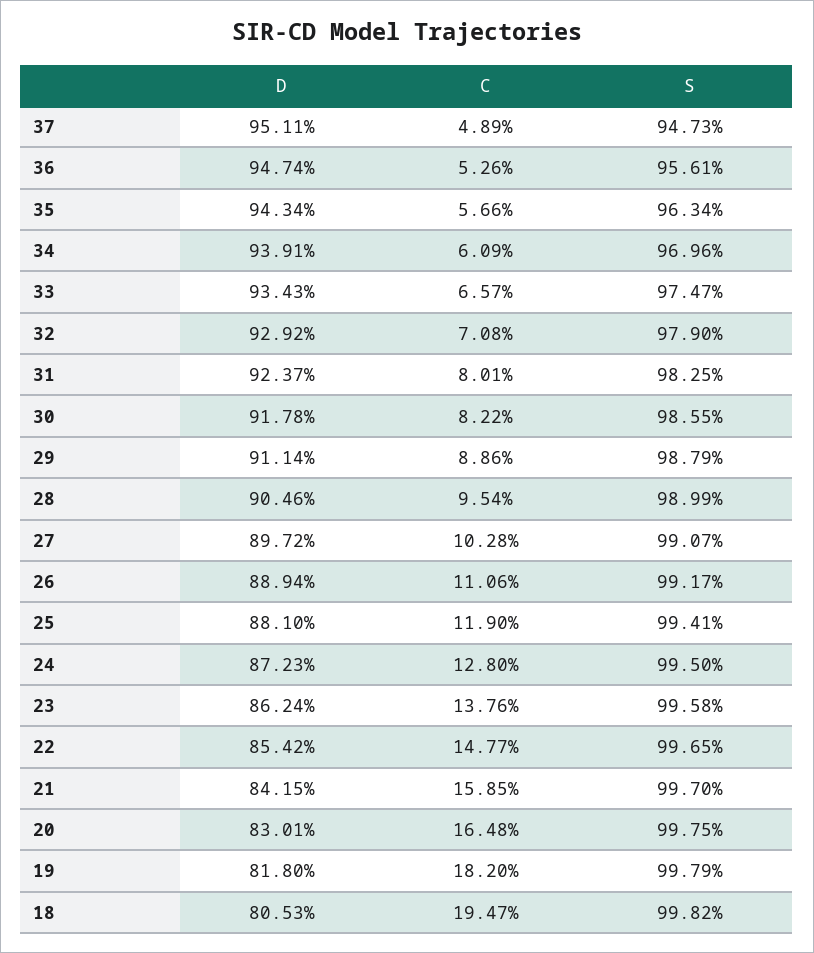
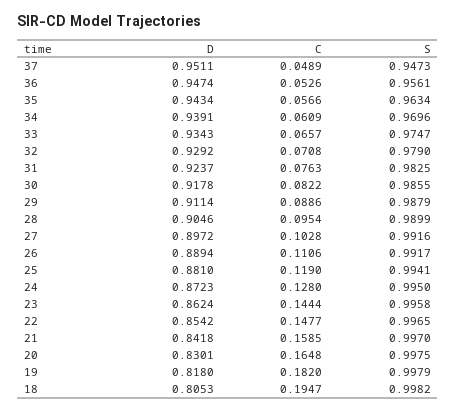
C, 31: 0.0801 -> 0.0763
S, 27: 0.9907 -> 0.9916
C, 23: 0.1376 -> 0.1444
D, 21: 0.8415 -> 0.8418

